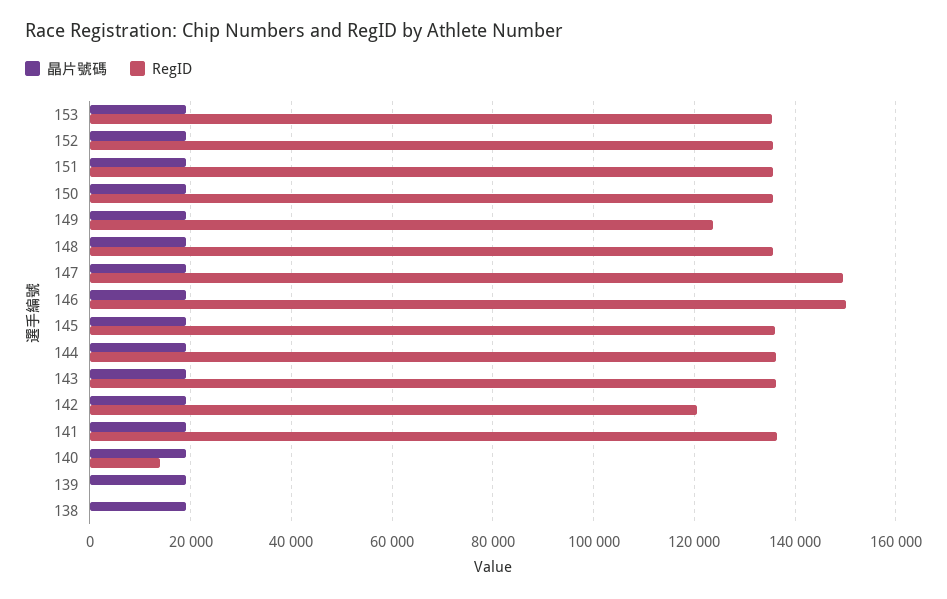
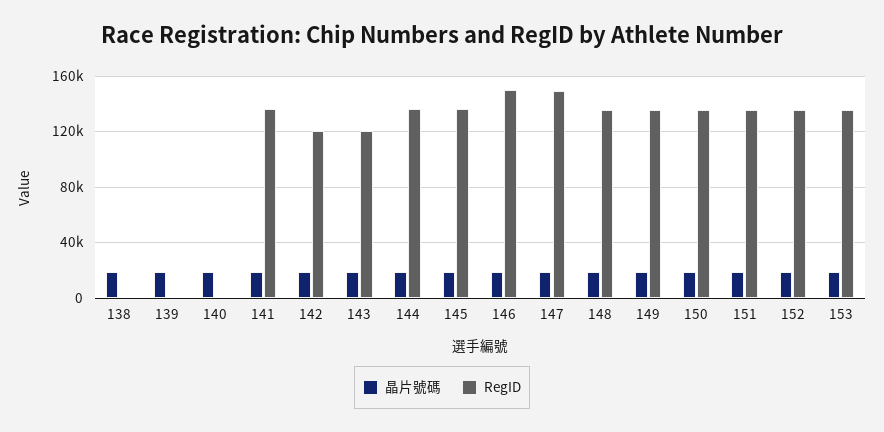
RegID, 149: 124000 -> 135000
RegID, 143: 136000 -> 120000
RegID, 140: 14000 -> 0

